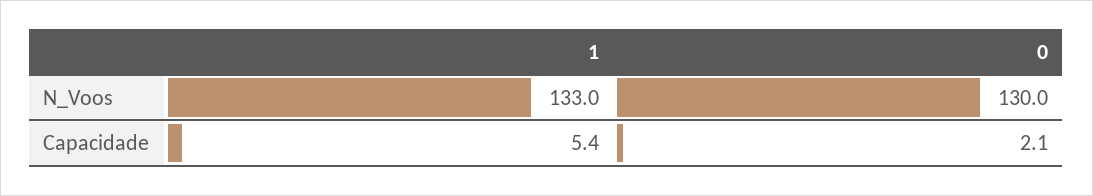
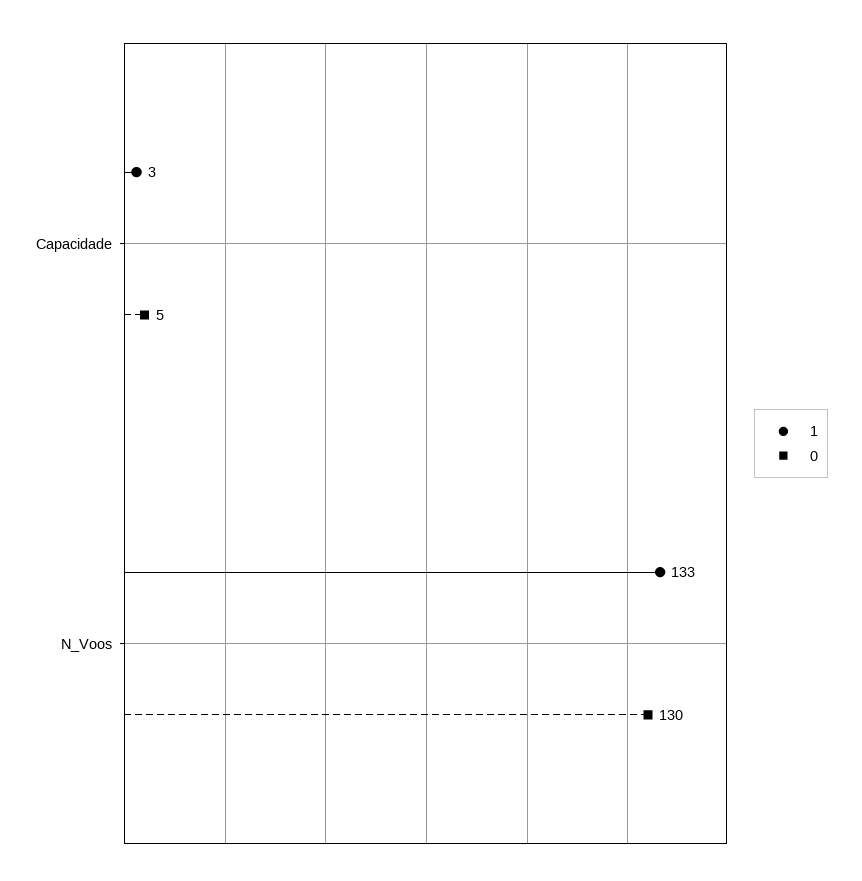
1, Capacidade: 5.4 -> 3
0, Capacidade: 2.1 -> 5

